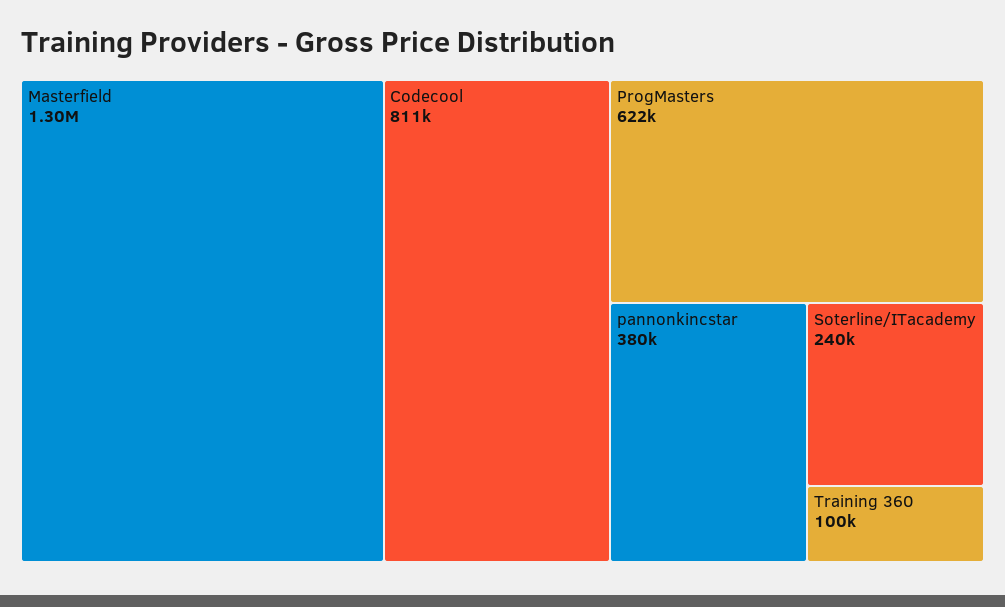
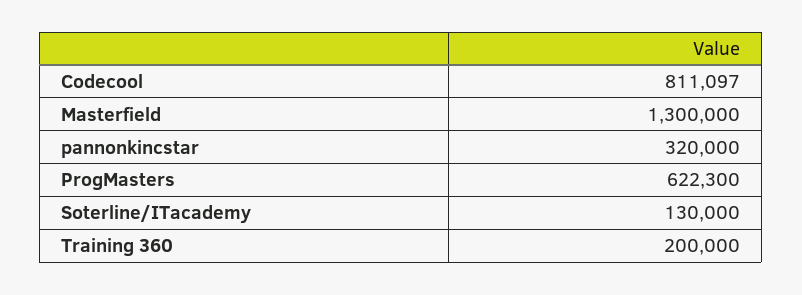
pannonkincstar: 380000 -> 320000
Soterline/ITacademy: 240000 -> 130000
Training 360: 100000 -> 200000

